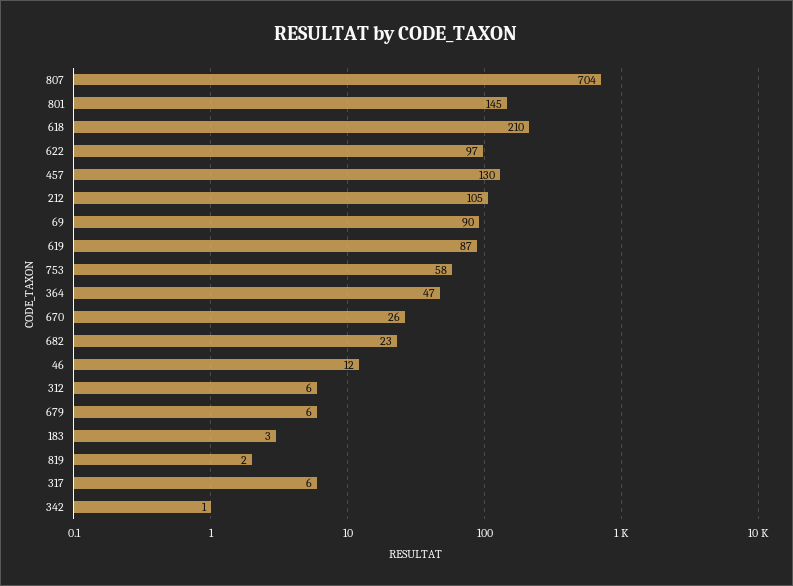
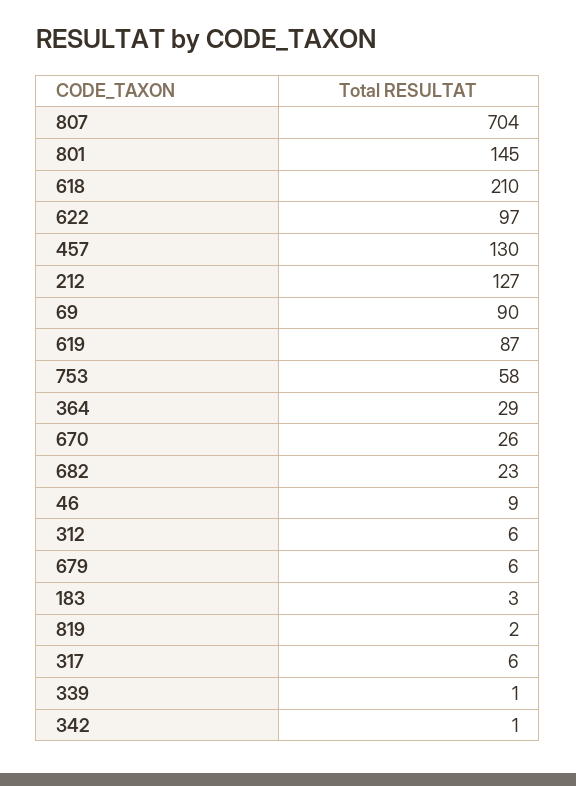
212: 105 -> 127
364: 47 -> 29
46: 12 -> 9
339: none -> 1

